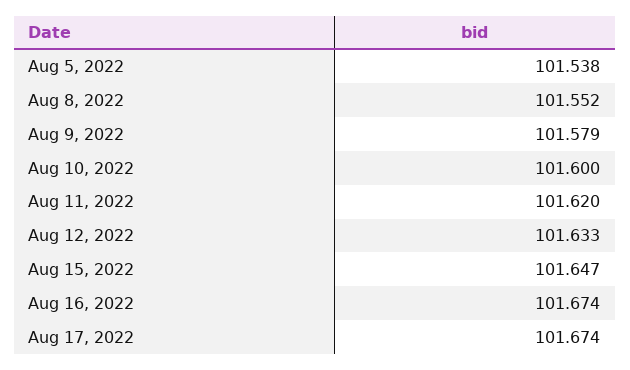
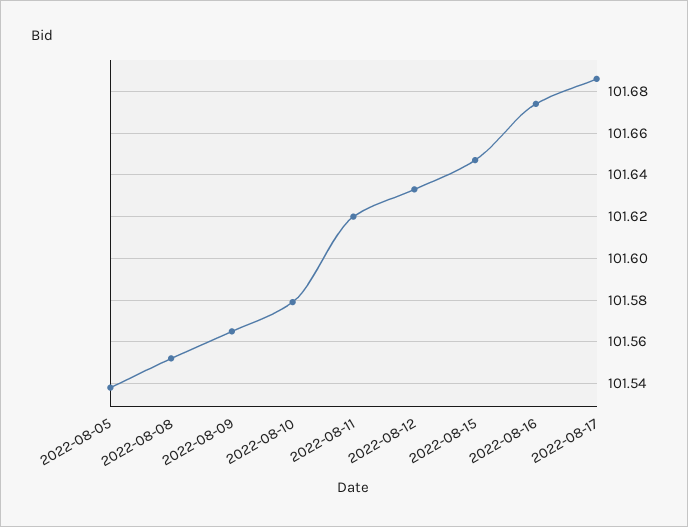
Aug 9, 2022: 101.579 -> 101.565
Aug 10, 2022: 101.6 -> 101.58
Aug 17, 2022: 101.674 -> 101.685

